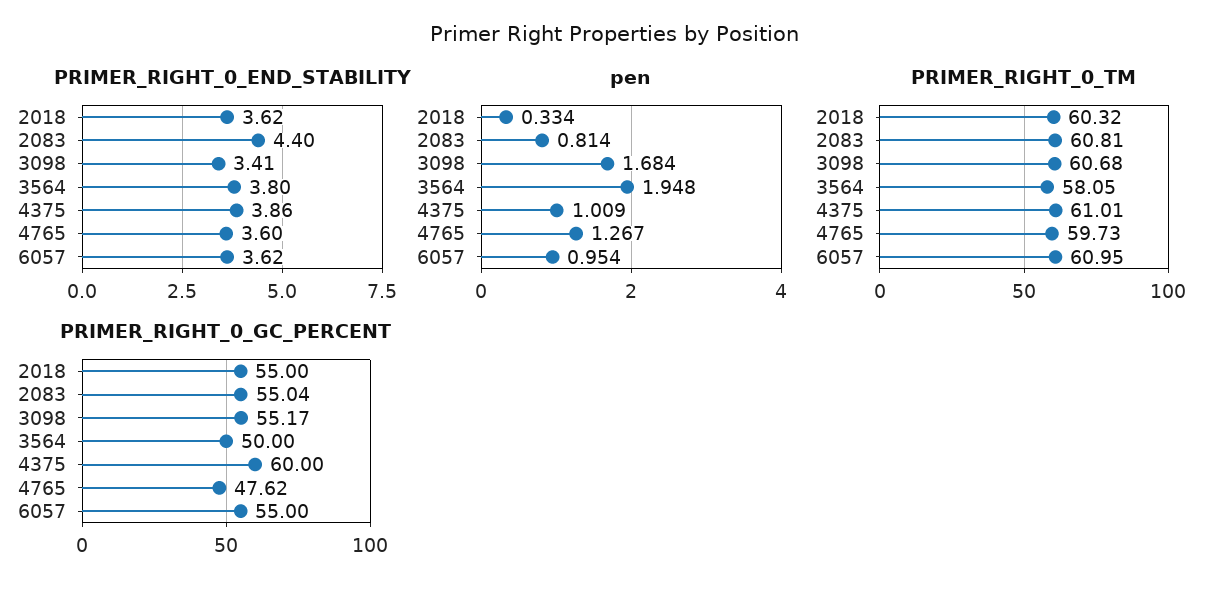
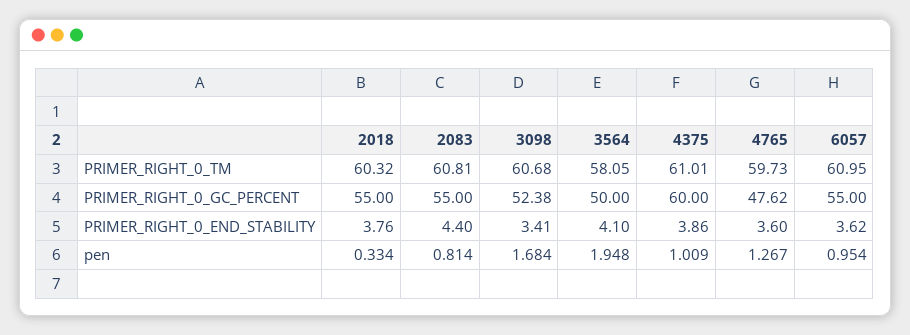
PRIMER_RIGHT_0_END_STABILITY, 2018: 3.62 -> 3.76
PRIMER_RIGHT_0_END_STABILITY, 3564: 3.8 -> 4.1
PRIMER_RIGHT_0_GC_PERCENT, 2083: 55.04 -> 55
PRIMER_RIGHT_0_GC_PERCENT, 3098: 55.17 -> 52.38

